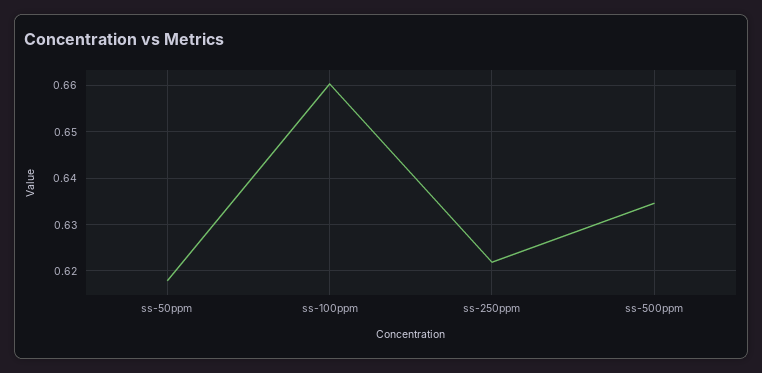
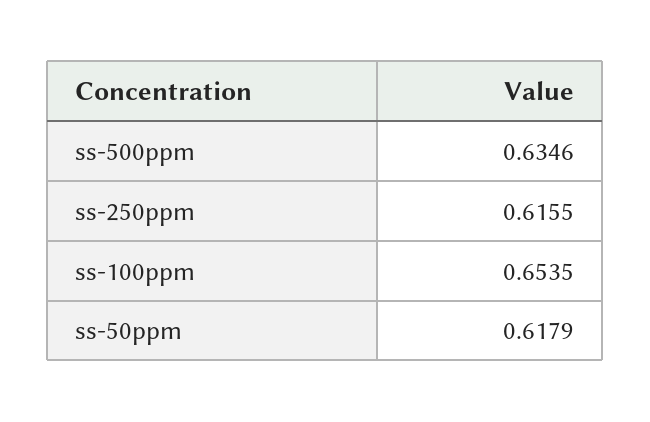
ss-100ppm: 0.66 -> 0.6535
ss-250ppm: 0.622 -> 0.6155

